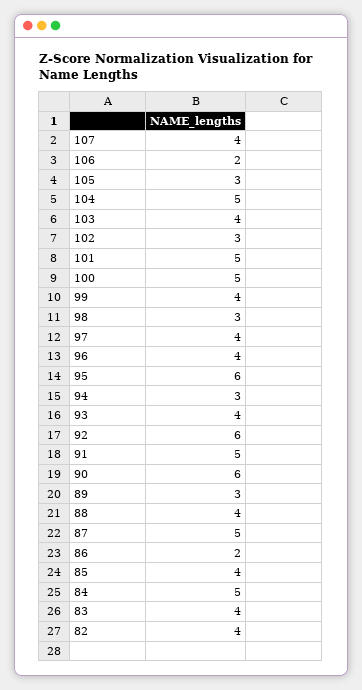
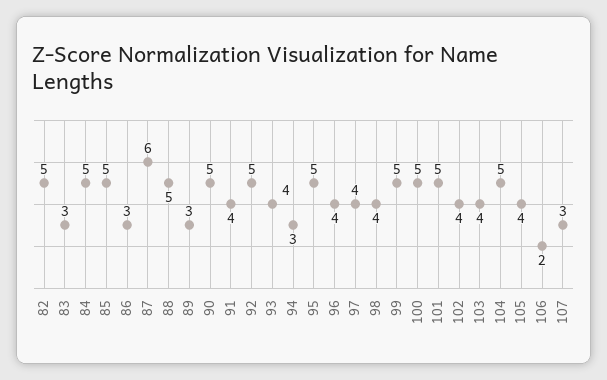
107: 4 -> 3
105: 3 -> 4
102: 3 -> 4
99: 4 -> 5
98: 3 -> 4
95: 6 -> 5
92: 6 -> 5
91: 5 -> 4
90: 6 -> 5
88: 4 -> 5
87: 5 -> 6
86: 2 -> 3
85: 4 -> 5
83: 4 -> 3
82: 4 -> 5

